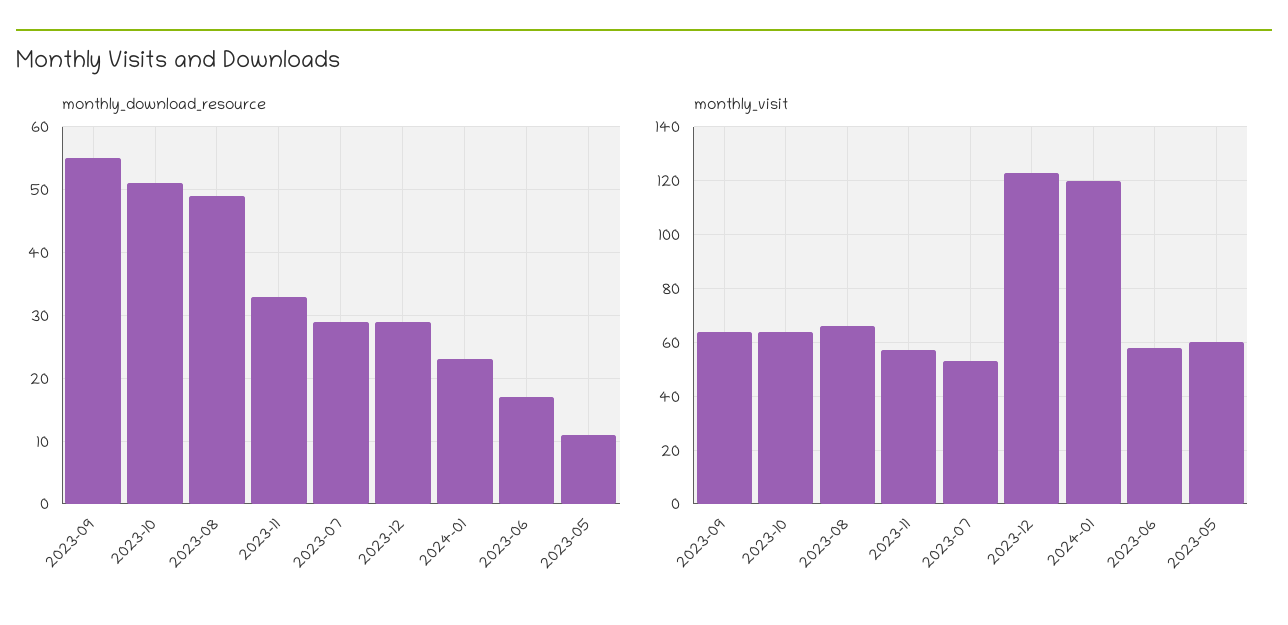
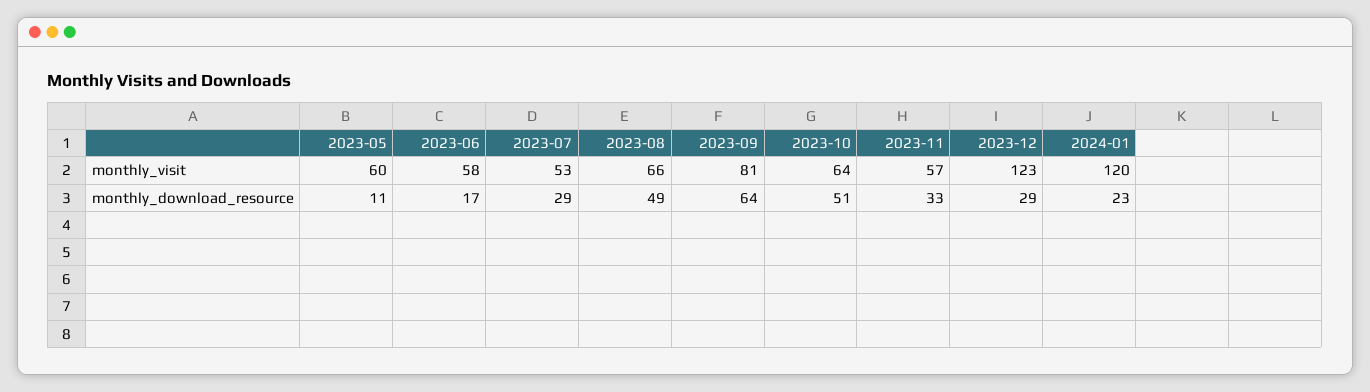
monthly_download_resource, 2023-09: 55 -> 64
monthly_visit, 2023-09: 65 -> 81

